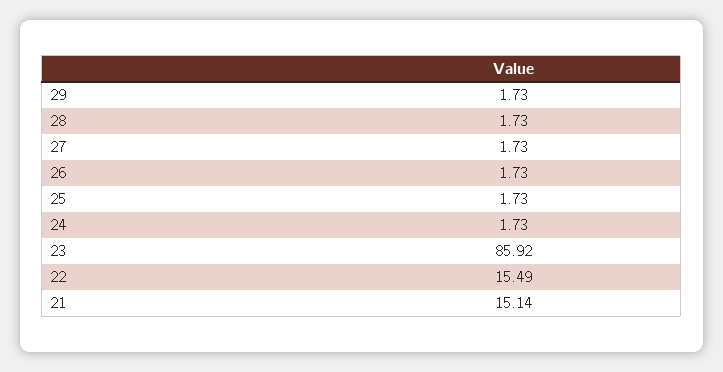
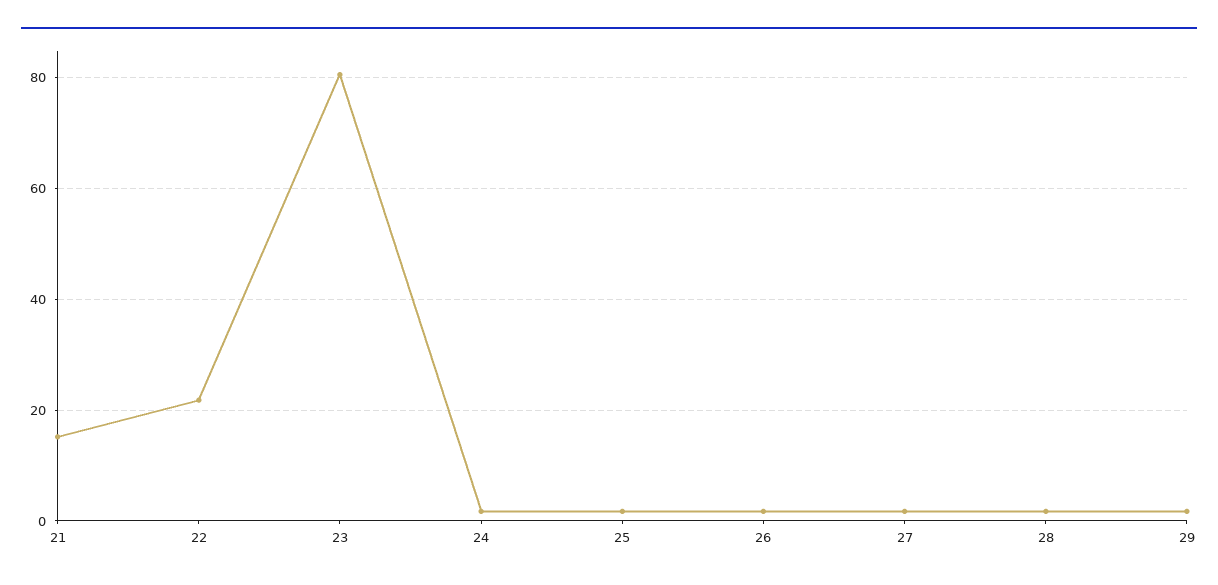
23: 85.92 -> 80
22: 15.49 -> 22

